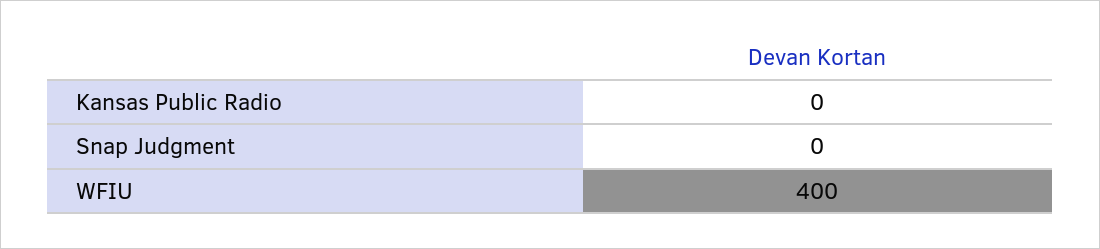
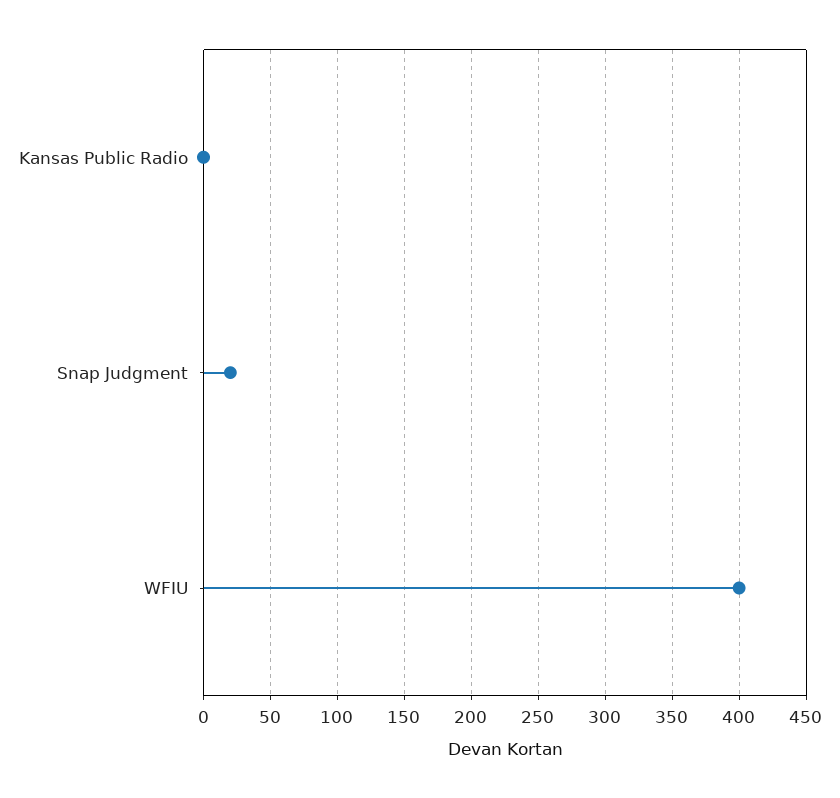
Snap Judgment: 0 -> 20

